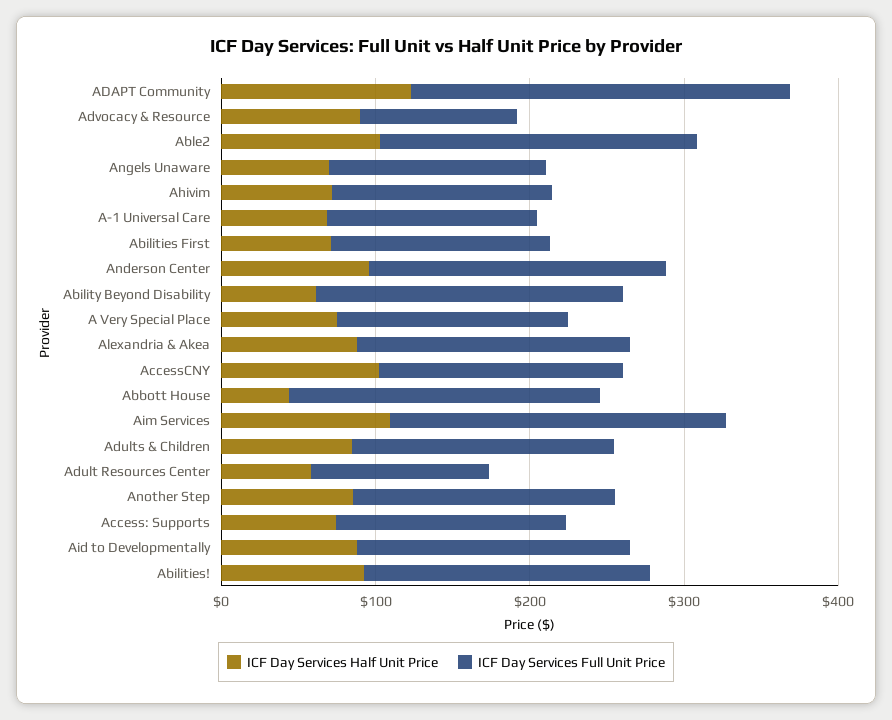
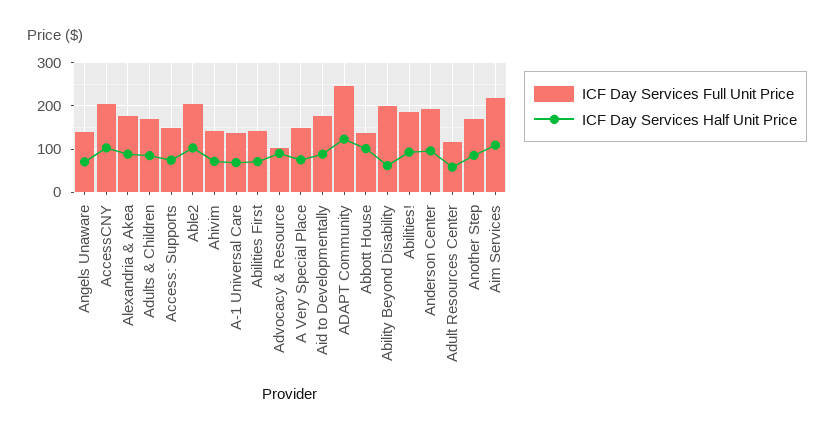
ICF Day Services Full Unit Price, AccessCNY: 160 -> 200
ICF Day Services Half Unit Price, Abbott House: 40 -> 100
ICF Day Services Full Unit Price, Abbott House: 200 -> 140

